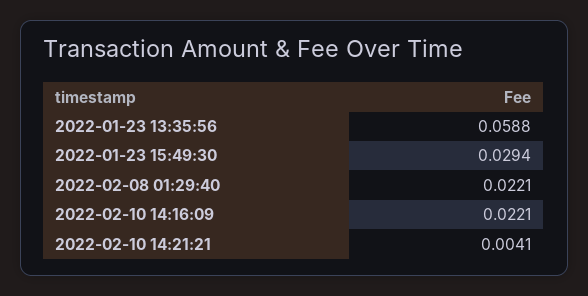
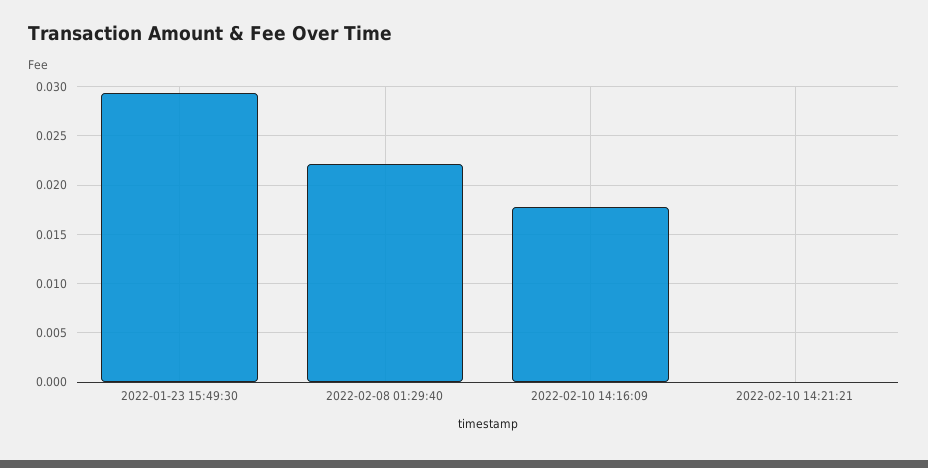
2022-01-23 13:35:56: 0.0588 -> none
2022-02-10 14:16:09: 0.0221 -> 0.018
2022-02-10 14:21:21: 0.0041 -> 0

